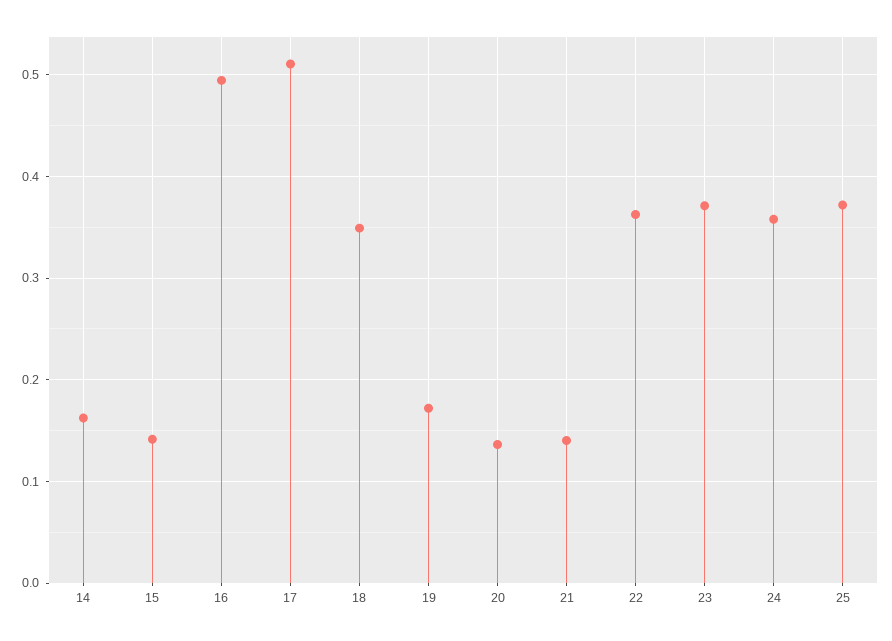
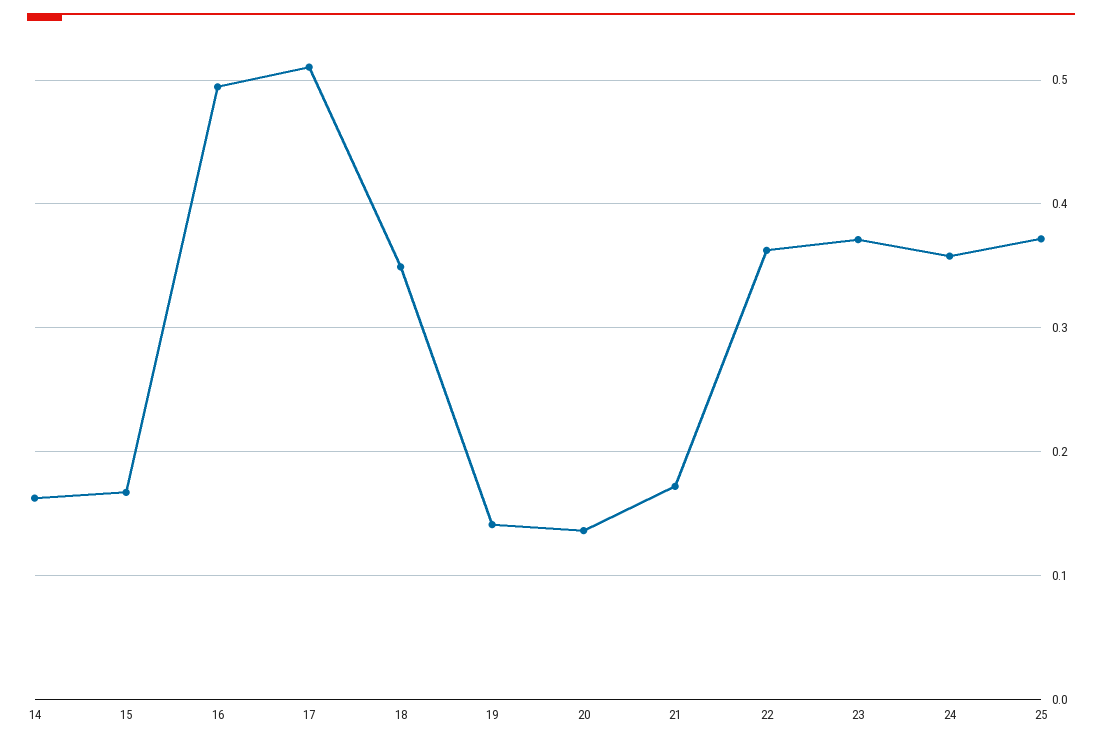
15: 0.14 -> 0.17
19: 0.17 -> 0.14
21: 0.14 -> 0.17

